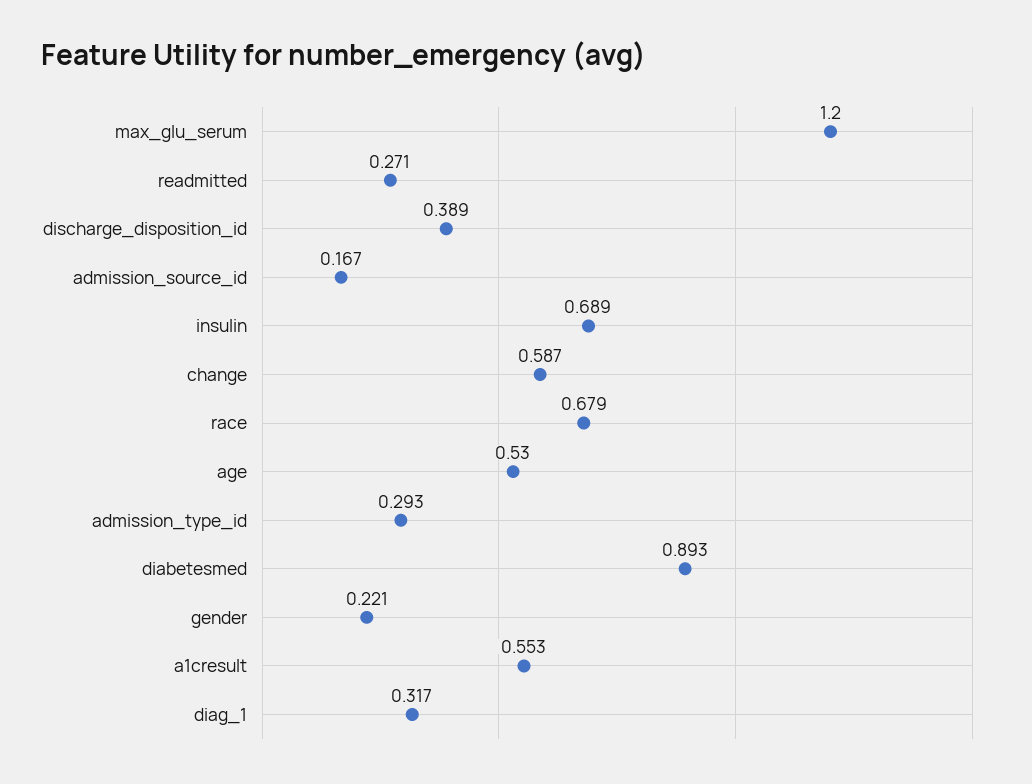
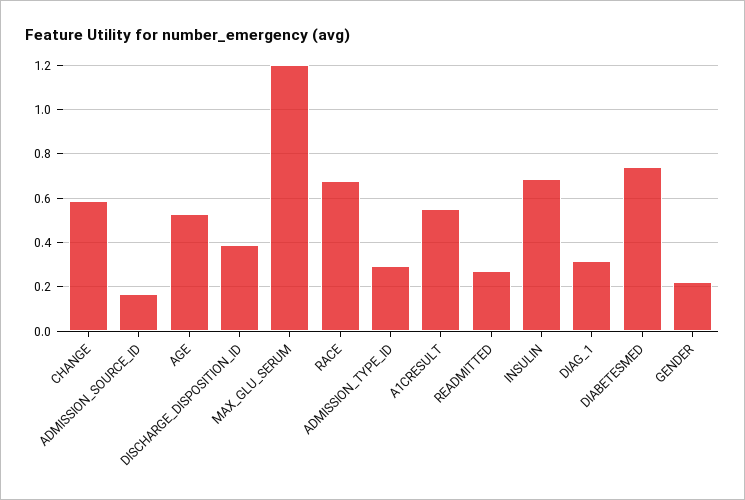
diabetesmed: 0.893 -> 0.75

